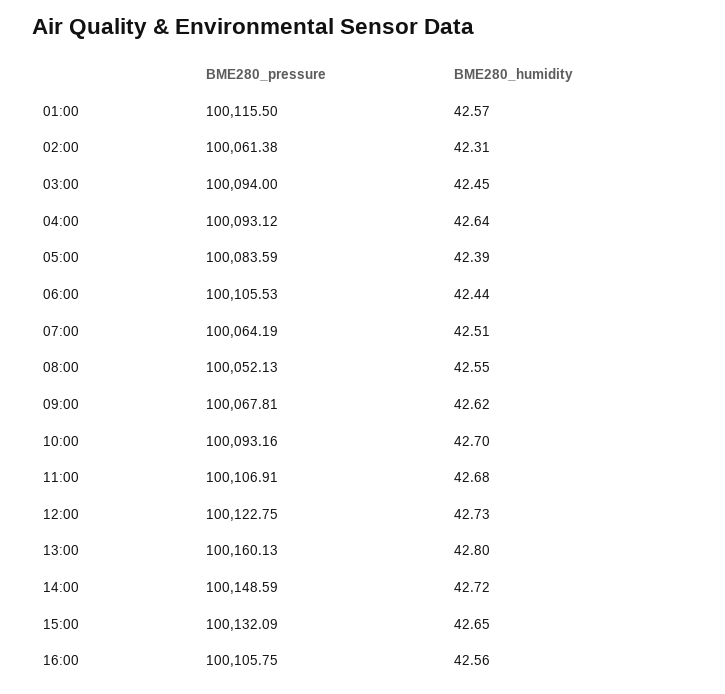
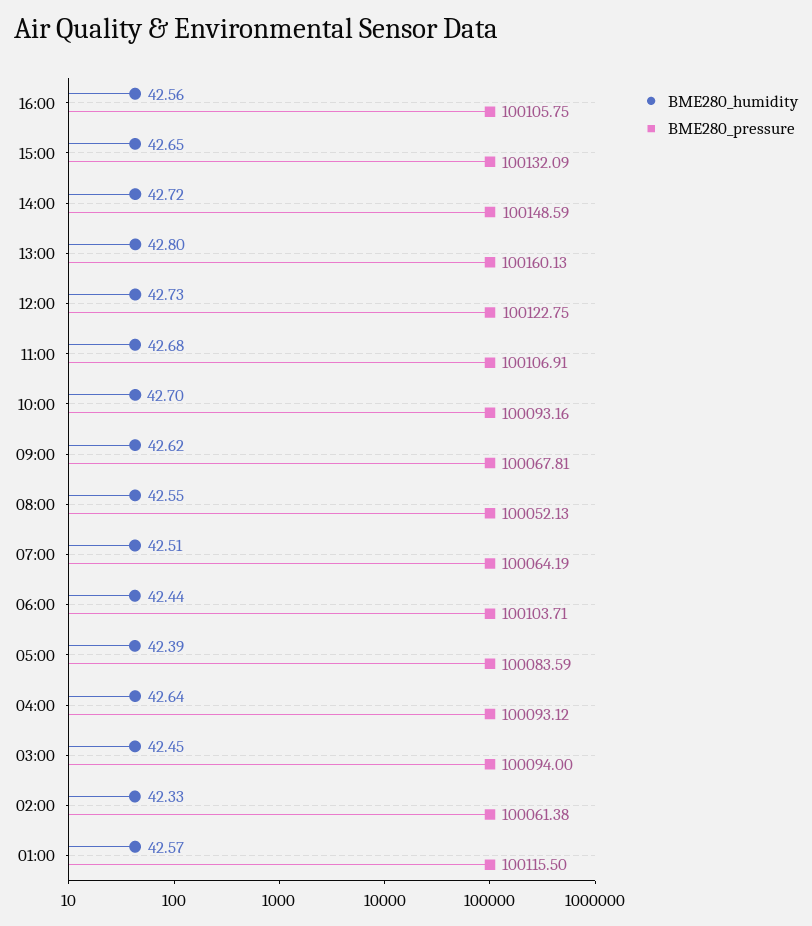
BME280_humidity, 02:00: 42.31 -> 42.33
BME280_pressure, 06:00: 100105.53 -> 100103.71

